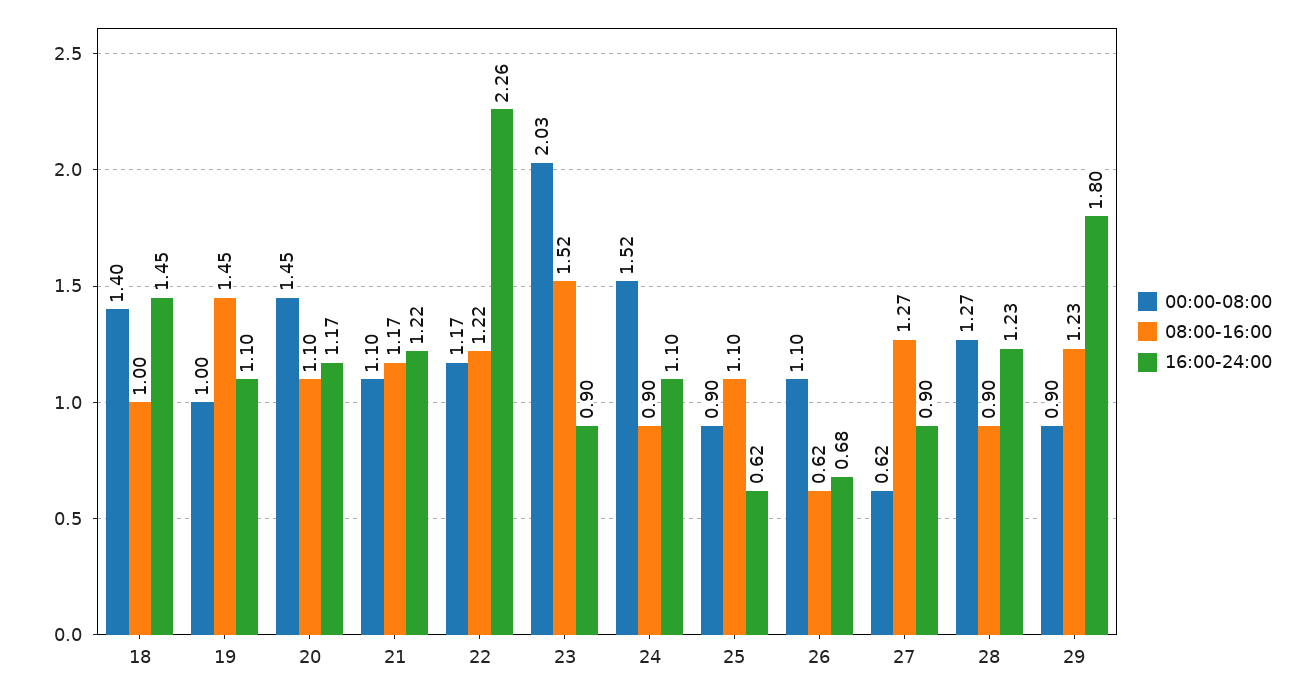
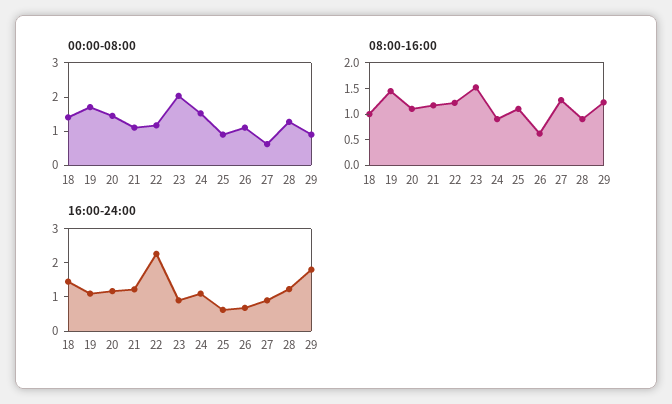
00:00-08:00, 19: 1 -> 1.75

